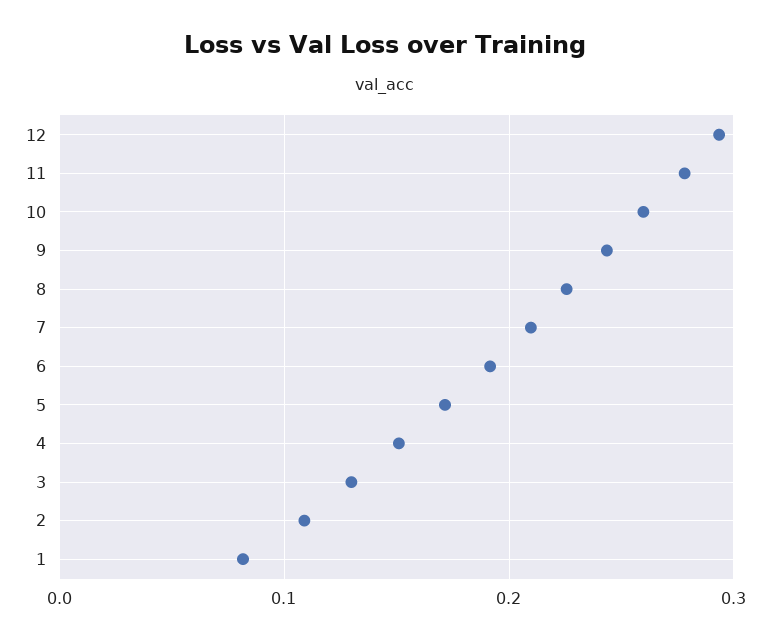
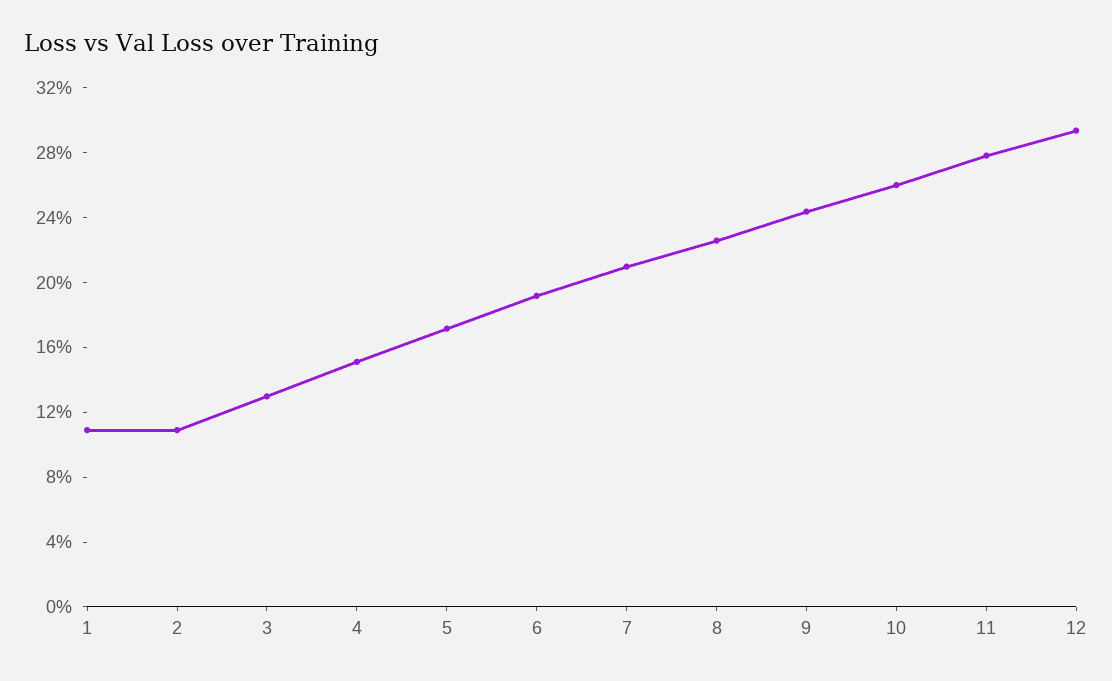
1: 0.08 -> 0.11

